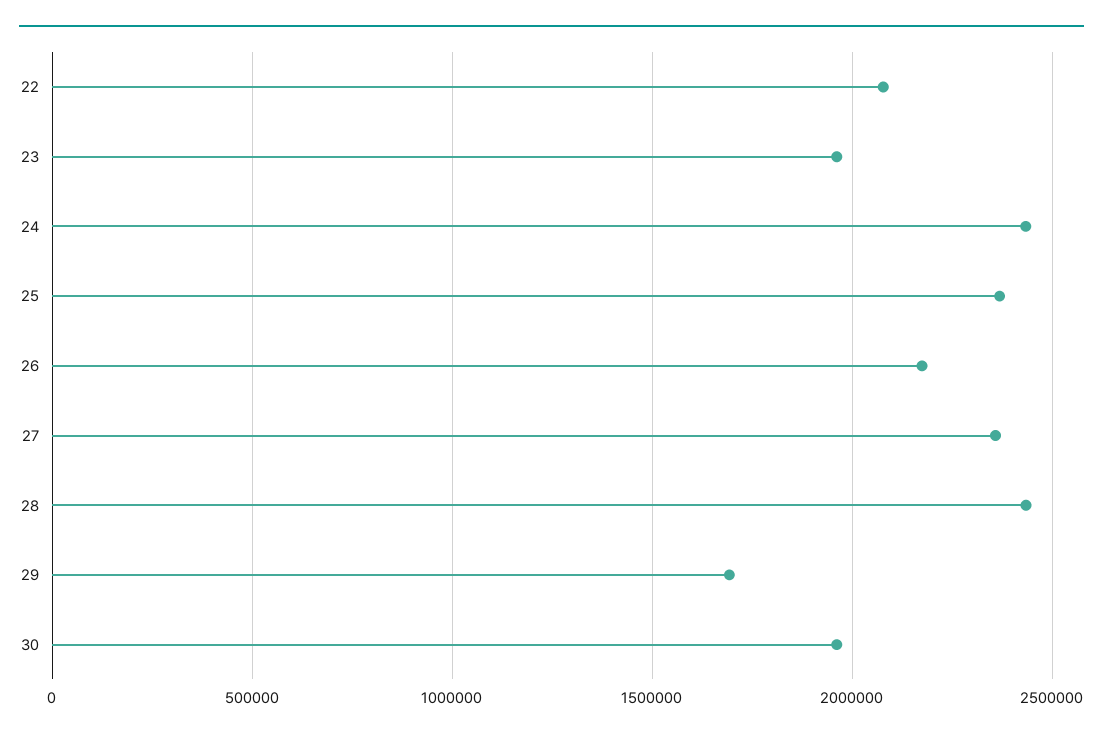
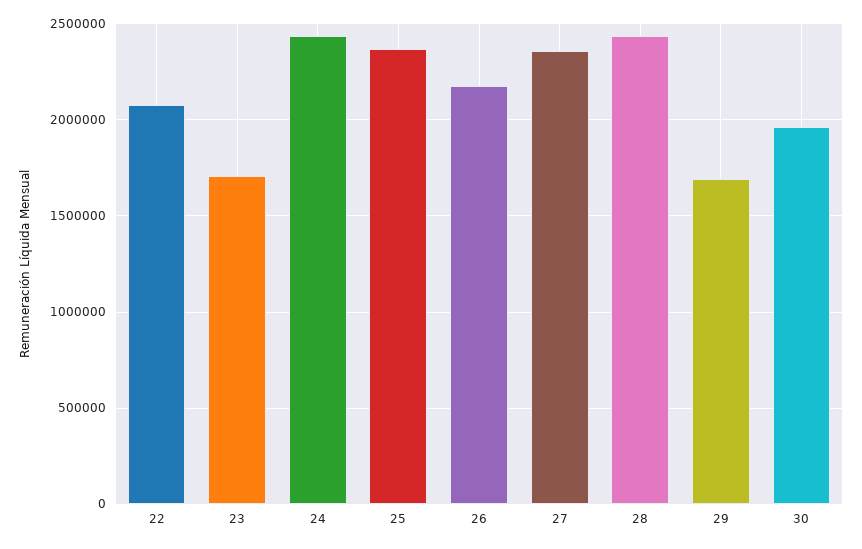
23: 1950000 -> 1700000

